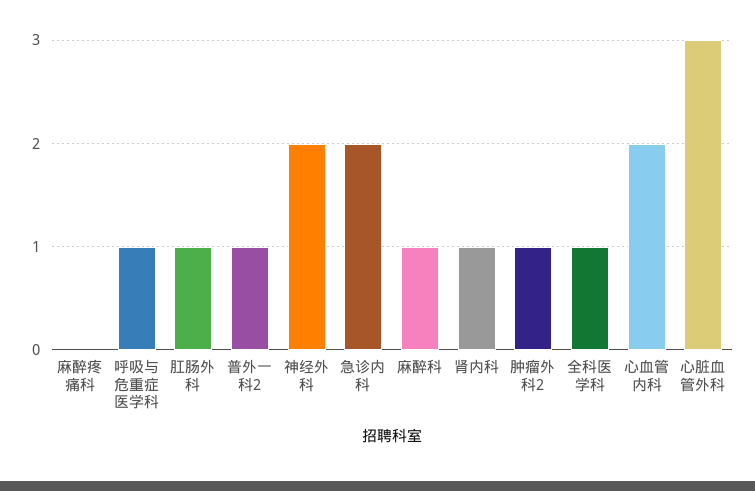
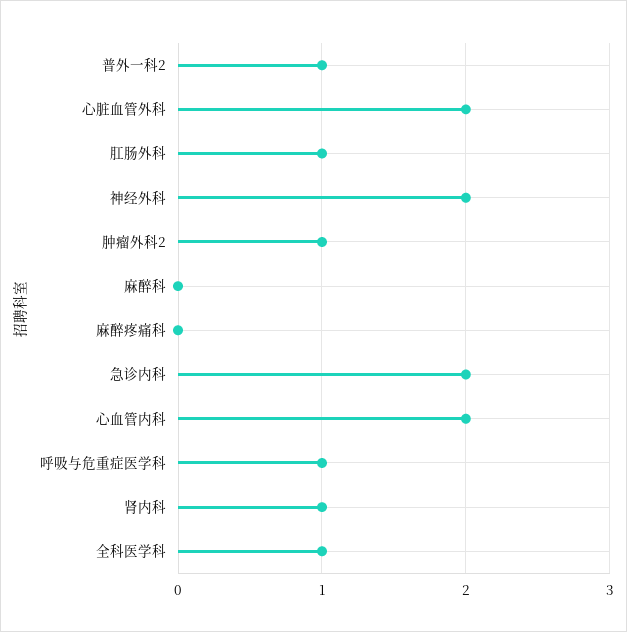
麻醉科: 1 -> 0
心脏血管外科: 3 -> 2

